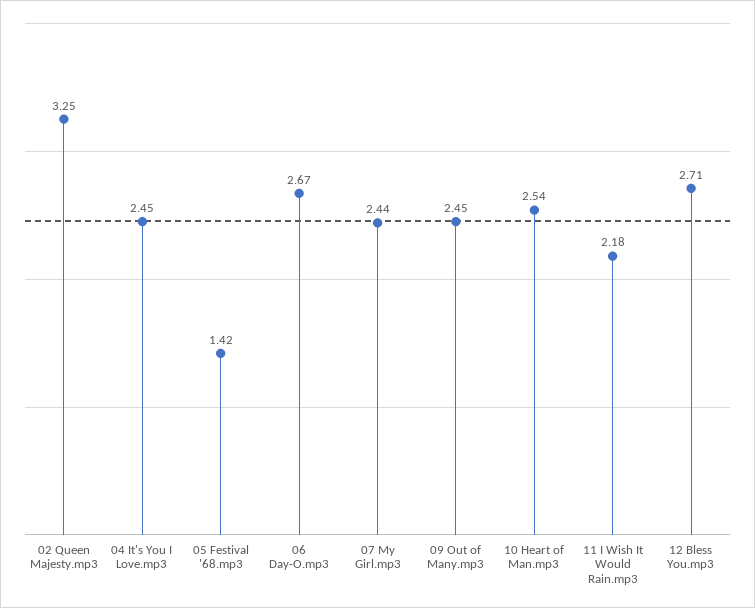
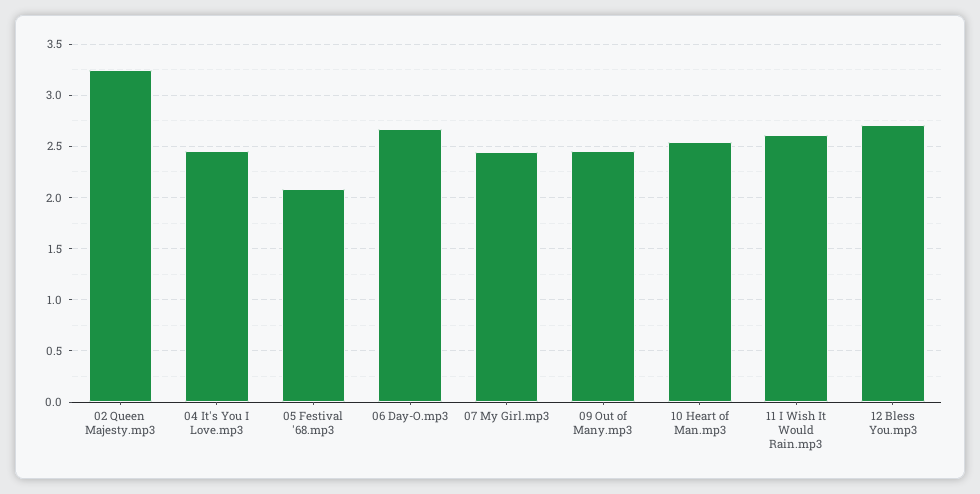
05 Festival '68.mp3: 1.42 -> 2.1
11 I Wish It Would Rain.mp3: 2.18 -> 2.6

